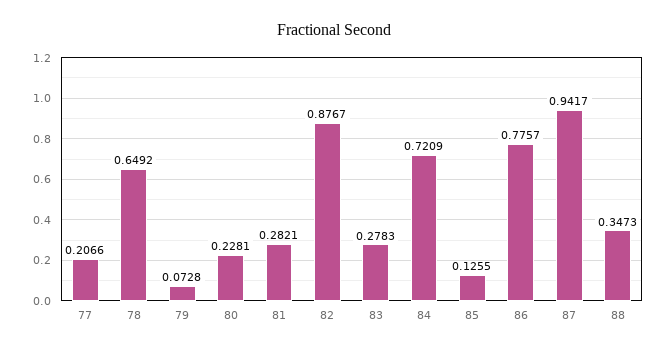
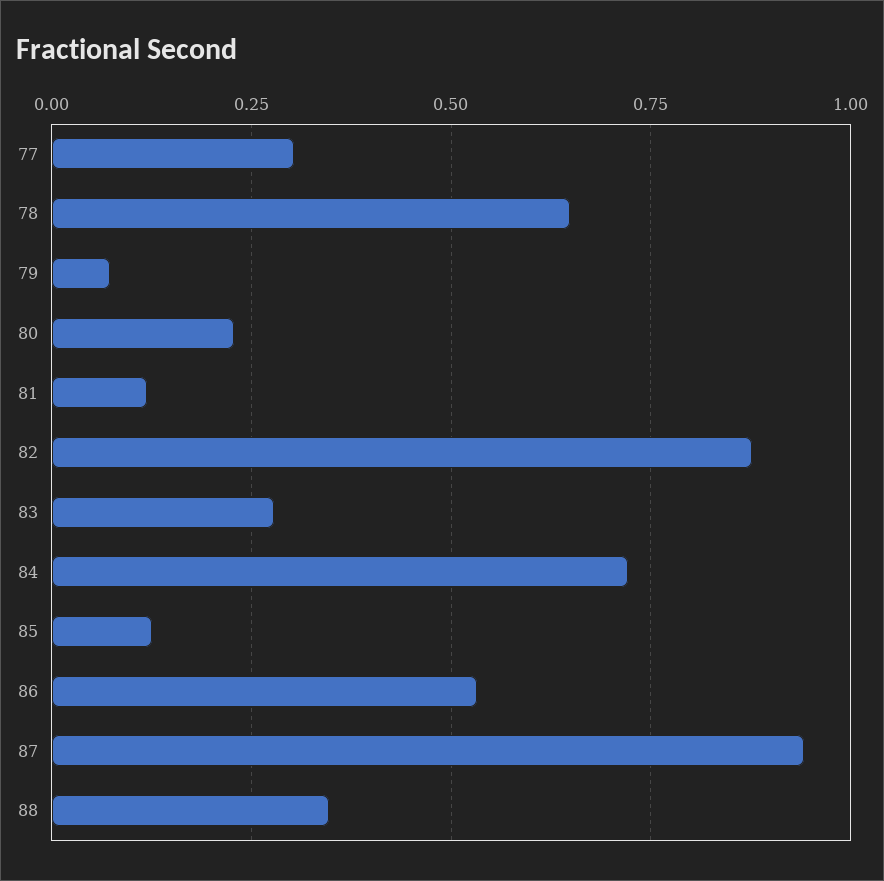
77: 0.2066 -> 0.3
81: 0.2821 -> 0.125
86: 0.7757 -> 0.525

